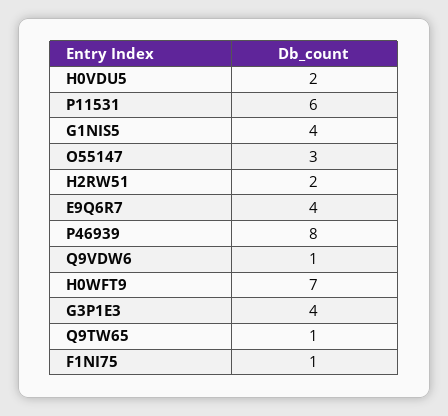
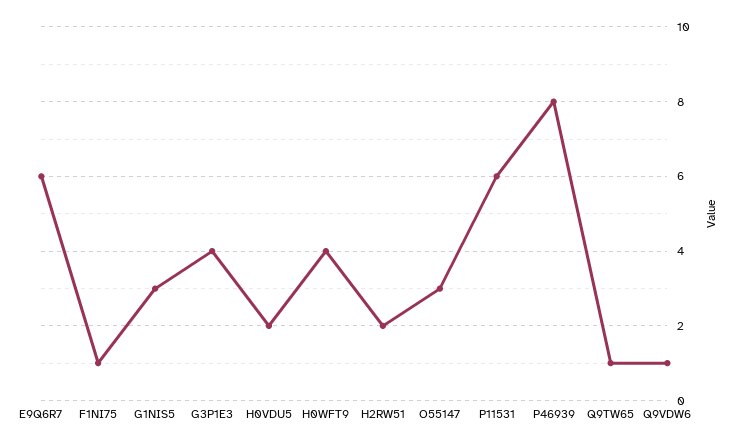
G1NIS5: 4 -> 3
E9Q6R7: 4 -> 6
H0WFT9: 7 -> 4

